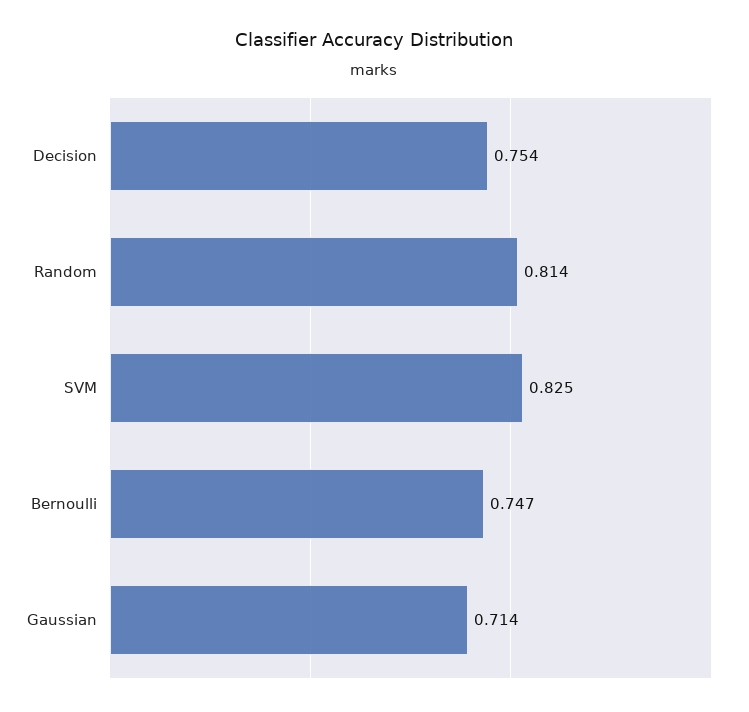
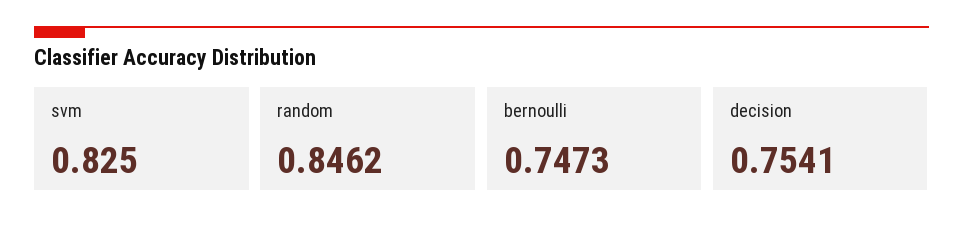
Random: 0.814 -> 0.8462
Gaussian: 0.714 -> none

